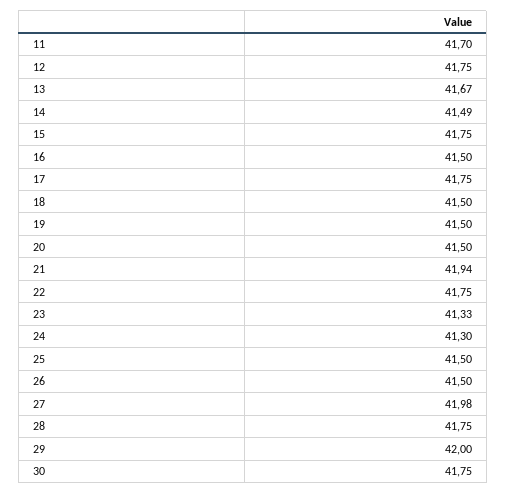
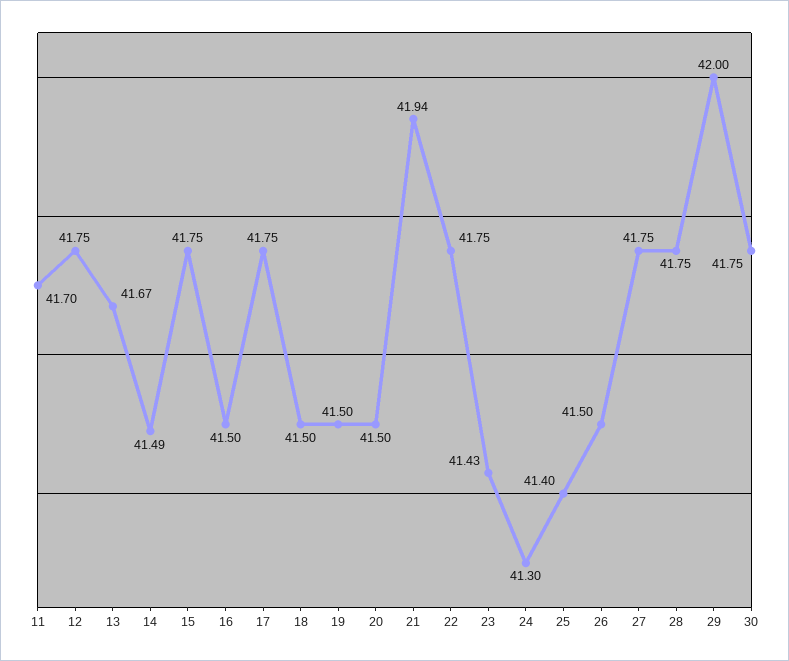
23: 41.33 -> 41.43
25: 41.5 -> 41.4
27: 41.98 -> 41.75

